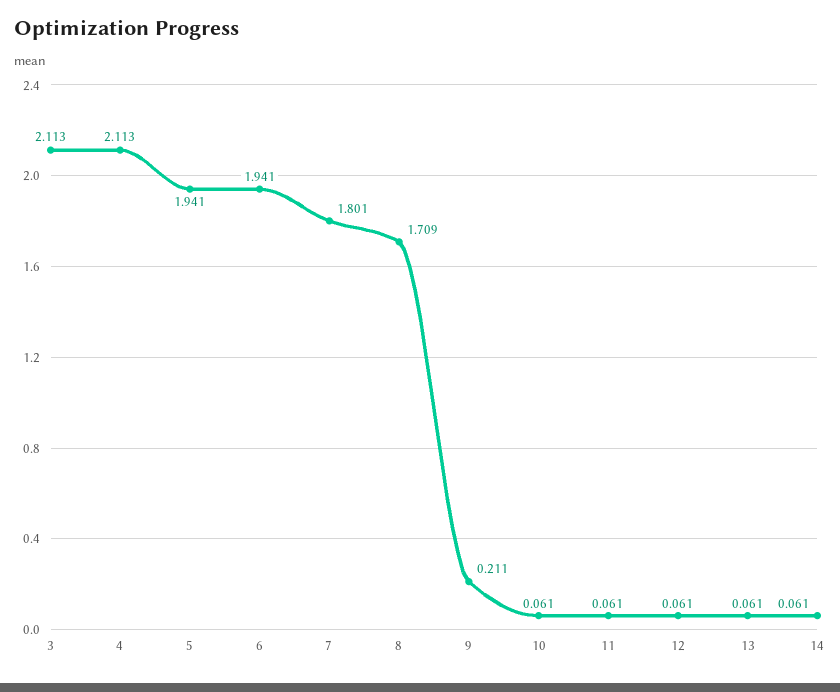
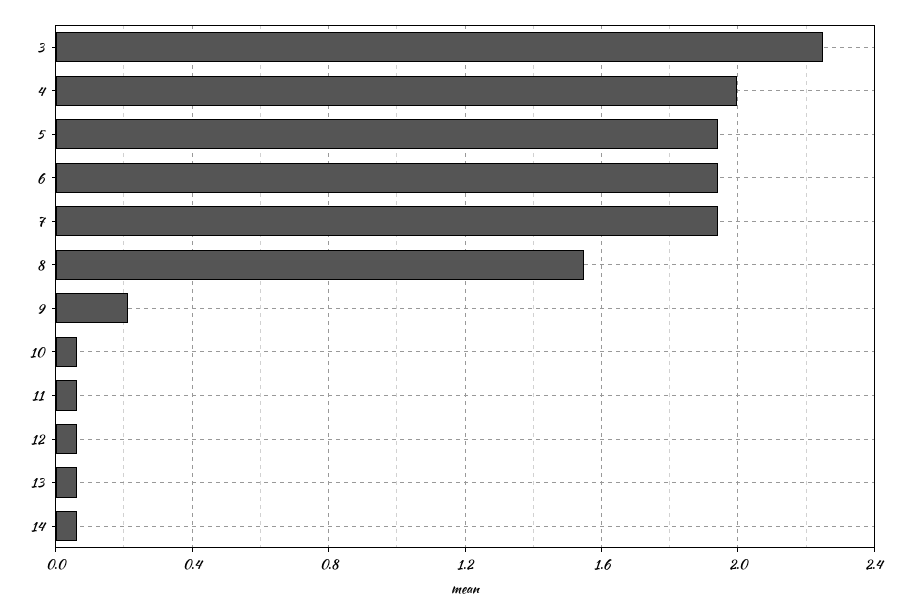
3: 2.113 -> 2.25
4: 2.113 -> 2
7: 1.801 -> 1.95
8: 1.709 -> 1.55

